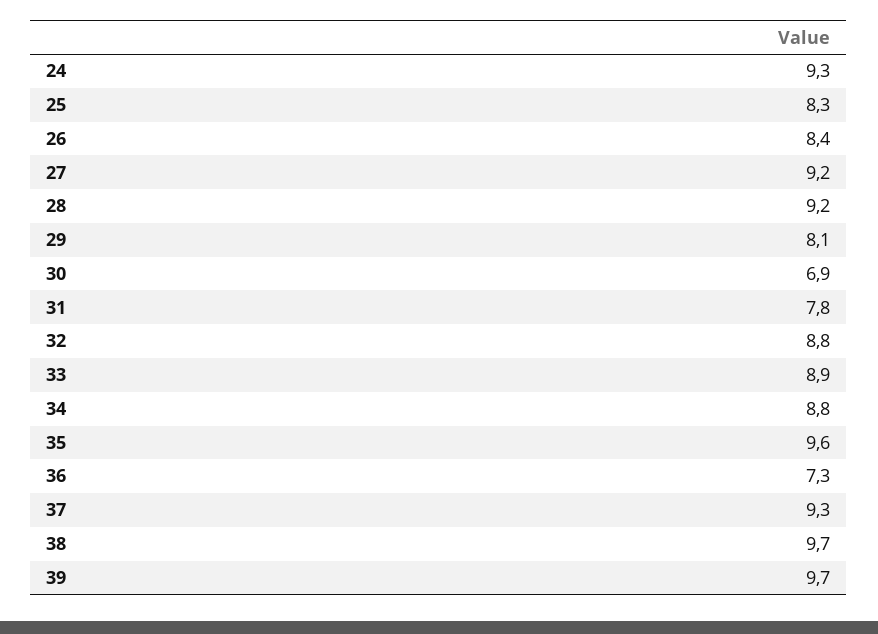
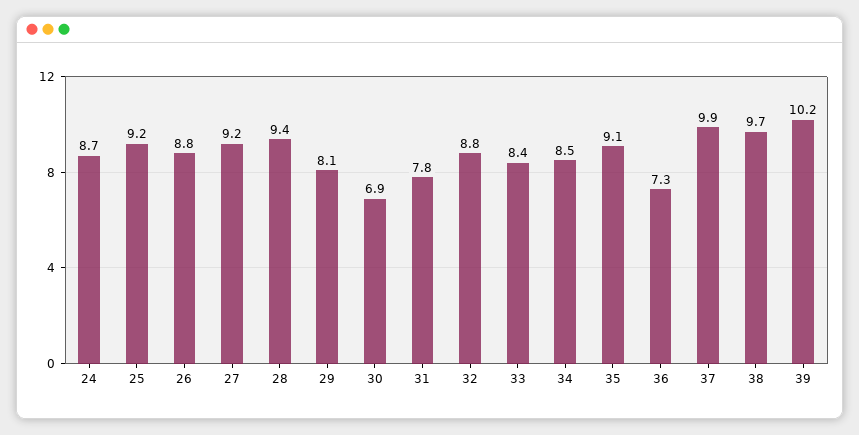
24: 9.3 -> 8.7
25: 8.3 -> 9.2
26: 8.4 -> 8.8
28: 9.2 -> 9.4
33: 8.9 -> 8.4
34: 8.8 -> 8.5
35: 9.6 -> 9.1
37: 9.3 -> 9.9
39: 9.7 -> 10.2

